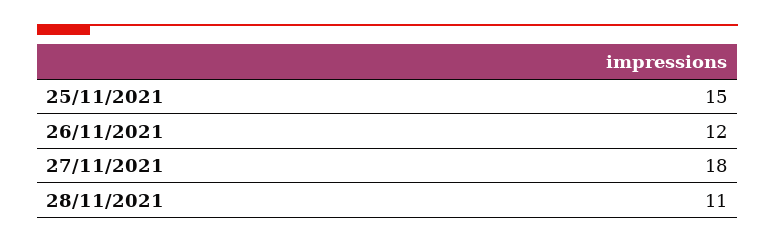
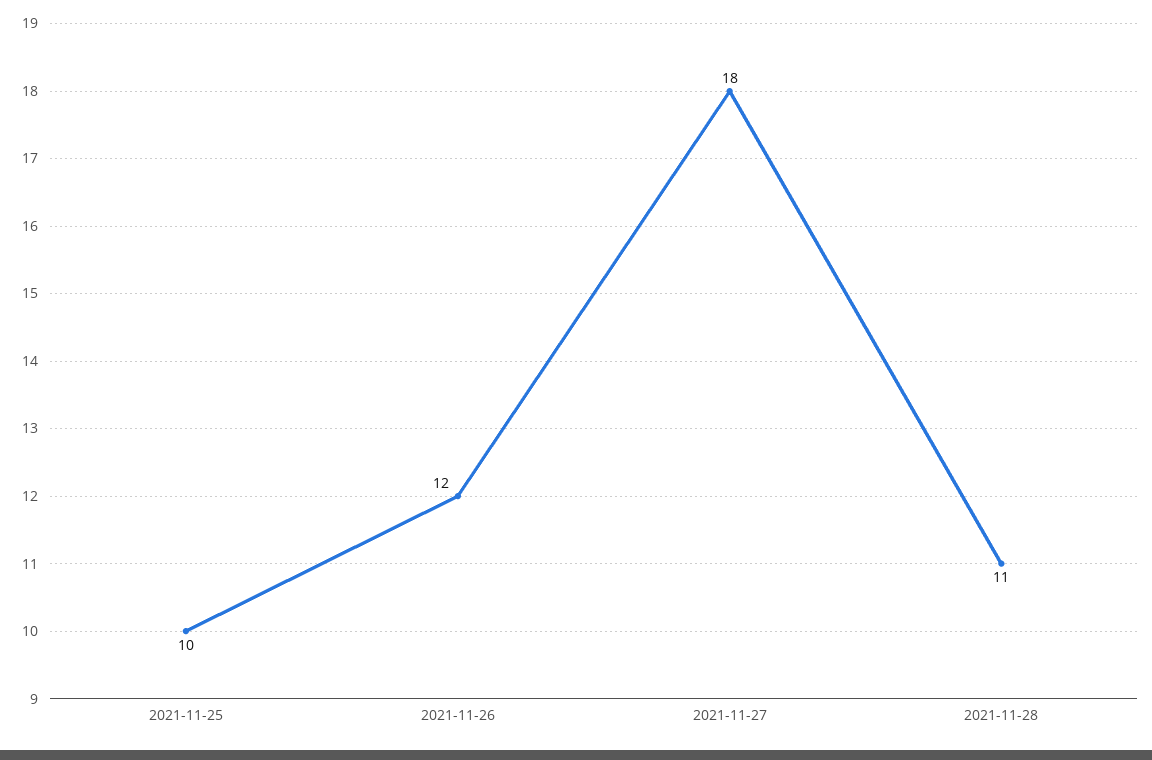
25/11/2021: 15 -> 10

